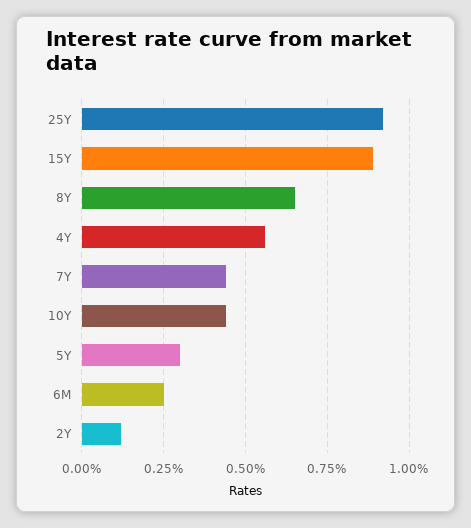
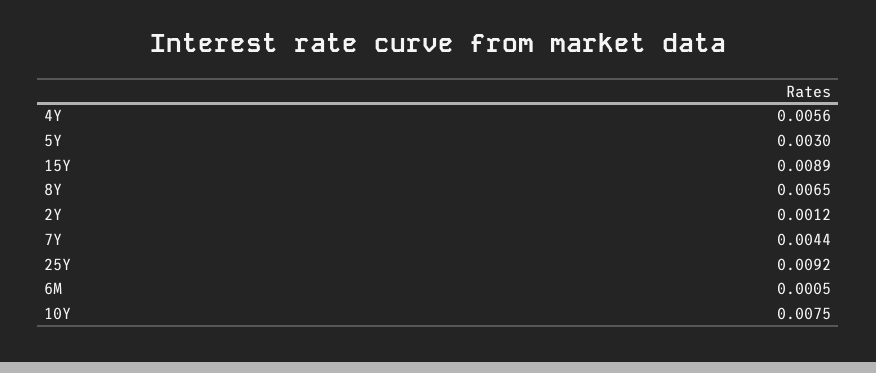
10Y: 0.0045 -> 0.0075
6M: 0.0025 -> 0.0005

